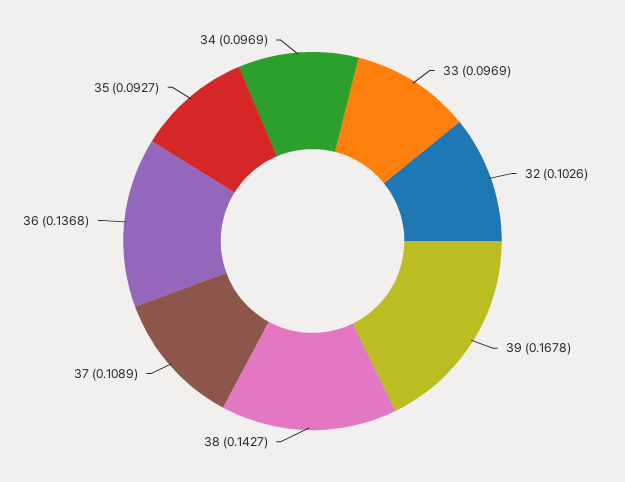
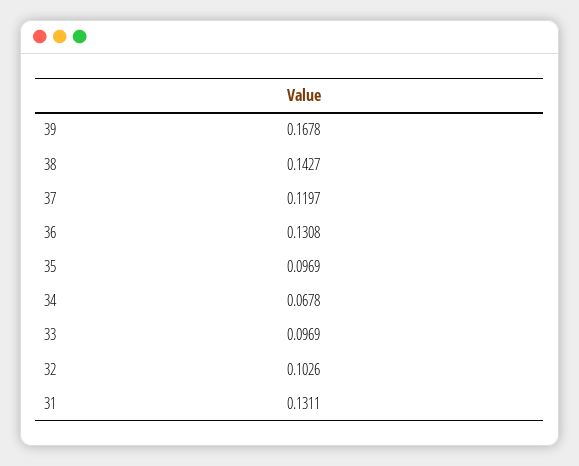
37: 0.1089 -> 0.1197
36: 0.1368 -> 0.1308
35: 0.0927 -> 0.0969
34: 0.0969 -> 0.0678
31: none -> 0.1311

